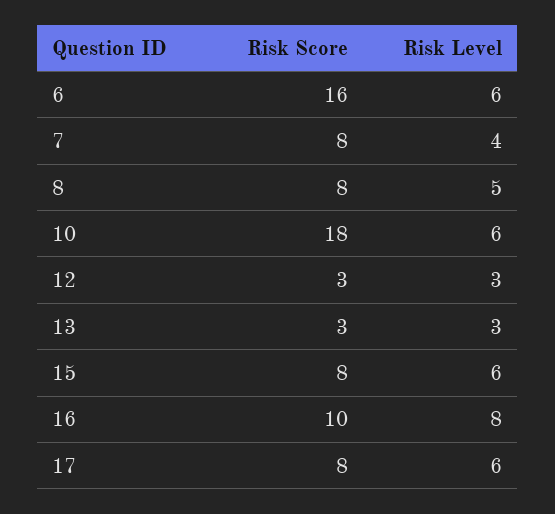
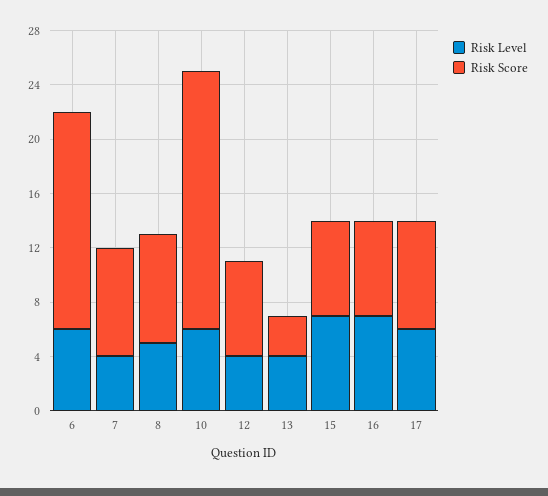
Risk Score, 10: 18 -> 19
Risk Score, 12: 3 -> 7
Risk Level, 12: 3 -> 4
Risk Level, 13: 3 -> 4
Risk Score, 15: 8 -> 7
Risk Level, 15: 6 -> 7
Risk Score, 16: 10 -> 7
Risk Level, 16: 8 -> 7

